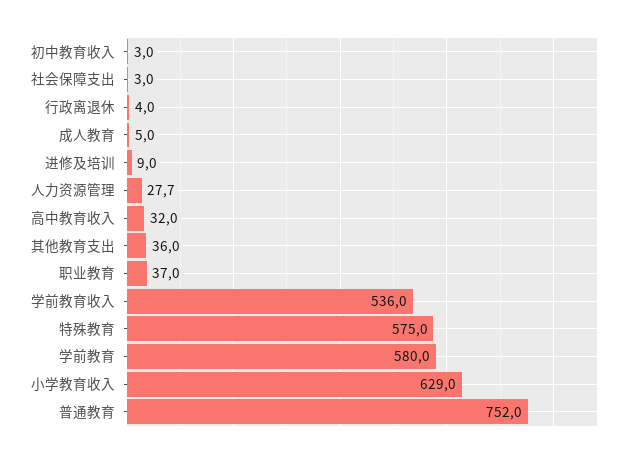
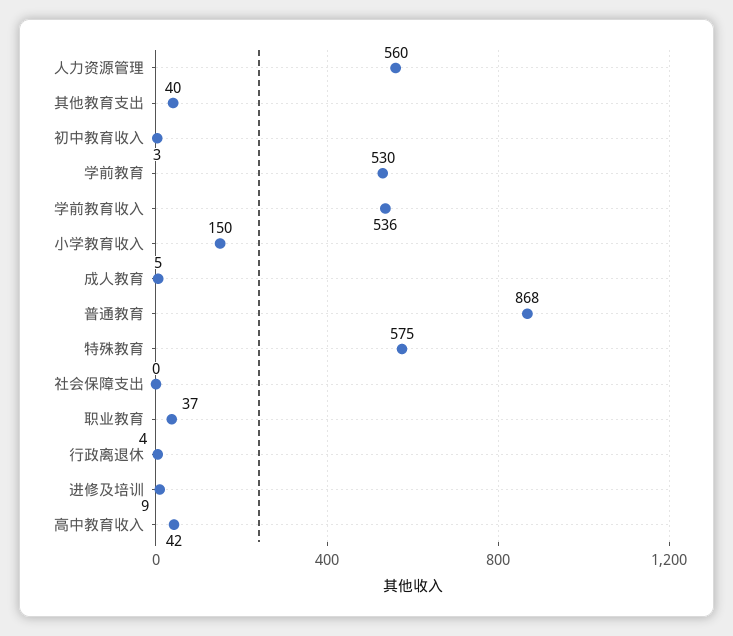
社会保障支出: 3 -> 0
人力资源管理: 27.7 -> 560
高中教育收入: 32 -> 42
其他教育支出: 36 -> 40
学前教育: 580 -> 530
小学教育收入: 629 -> 150
普通教育: 752 -> 868

